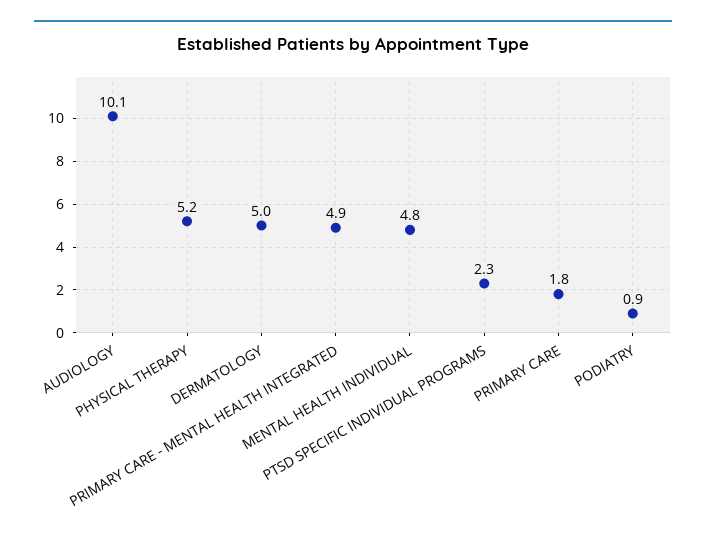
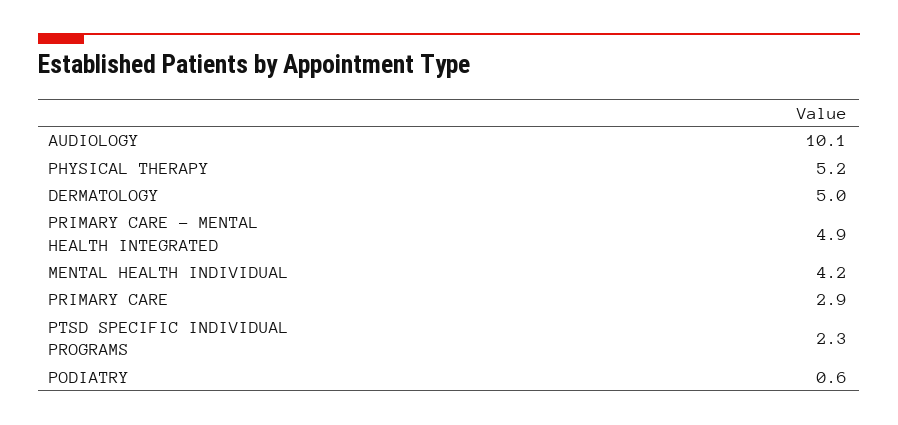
MENTAL HEALTH INDIVIDUAL: 4.8 -> 4.2
PRIMARY CARE: 1.8 -> 2.9
PODIATRY: 0.9 -> 0.6

